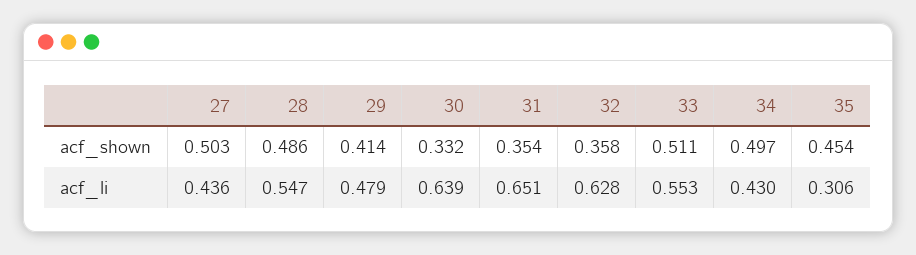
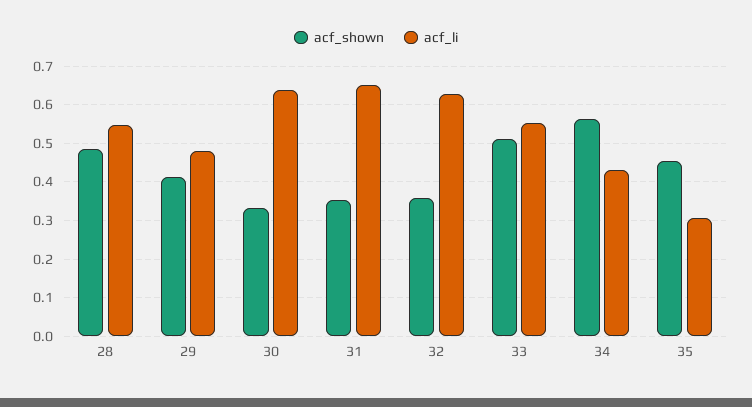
acf_shown, 27: 0.503 -> none
acf_shown, 34: 0.497 -> 0.56
acf_li, 27: 0.436 -> none

